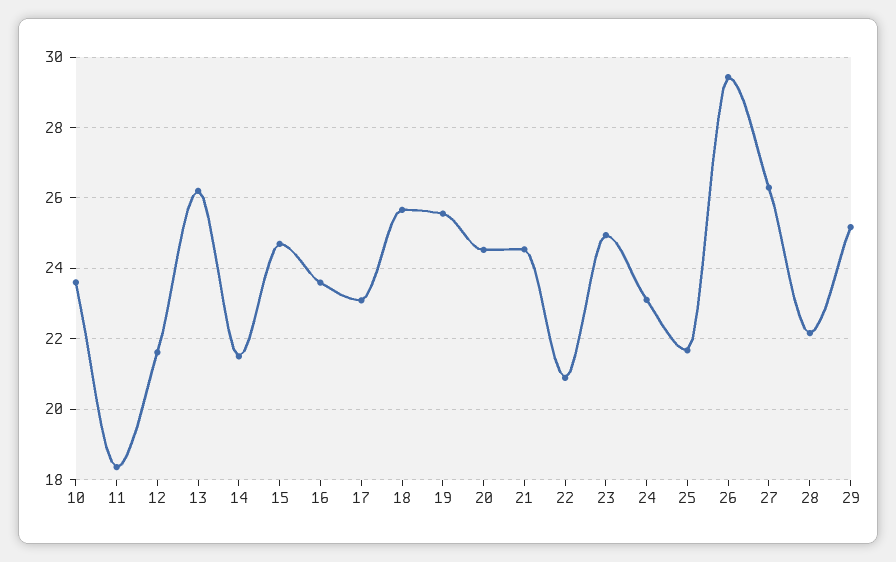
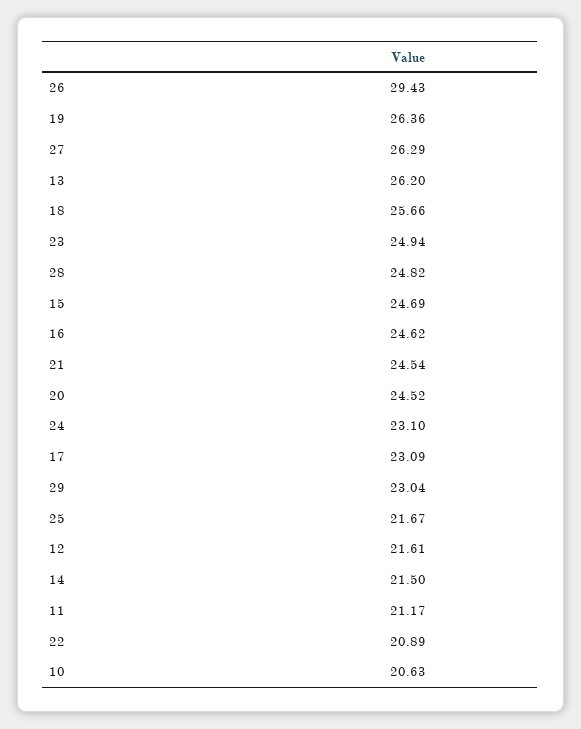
10: 23.6 -> 20.63
11: 18.4 -> 21.17
16: 23.6 -> 24.62
19: 25.6 -> 26.36
28: 22.2 -> 24.82
29: 25.2 -> 23.04

